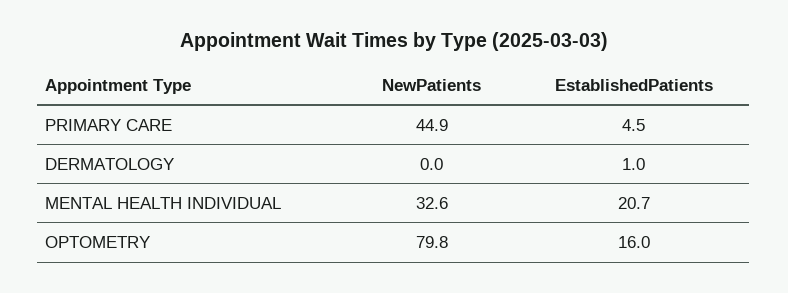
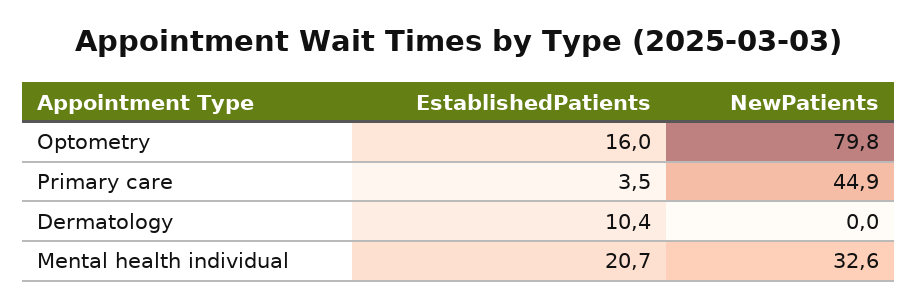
EstablishedPatients, PRIMARY CARE: 4.5 -> 3.5
EstablishedPatients, DERMATOLOGY: 1 -> 10.4

